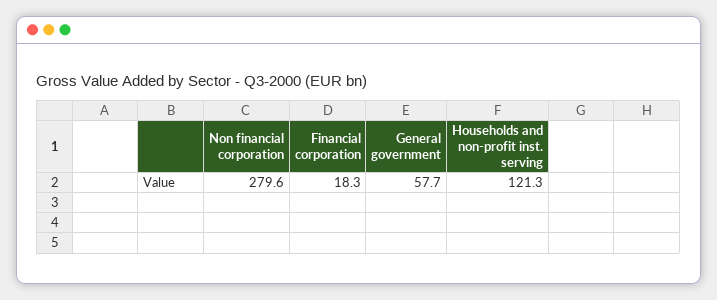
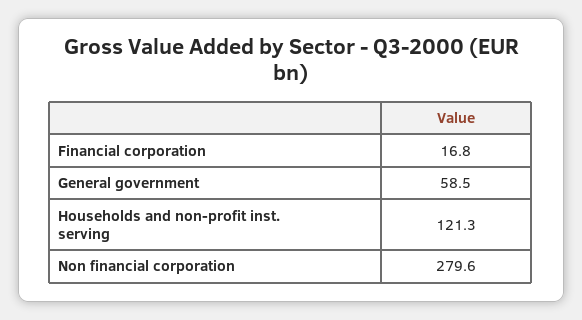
Financial corporation: 18.3 -> 16.8
General government: 57.7 -> 58.5

